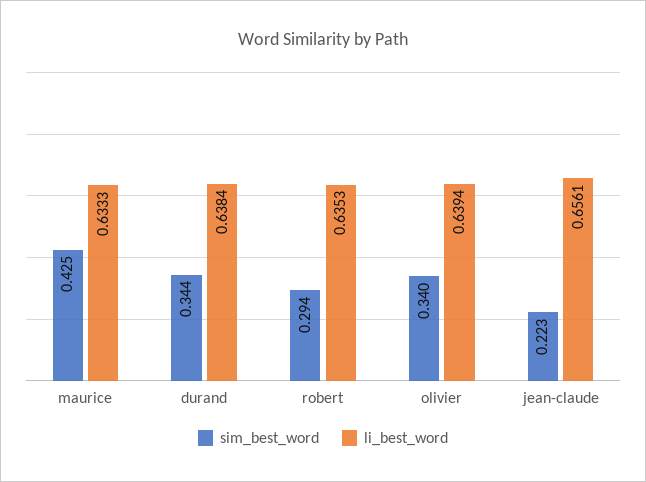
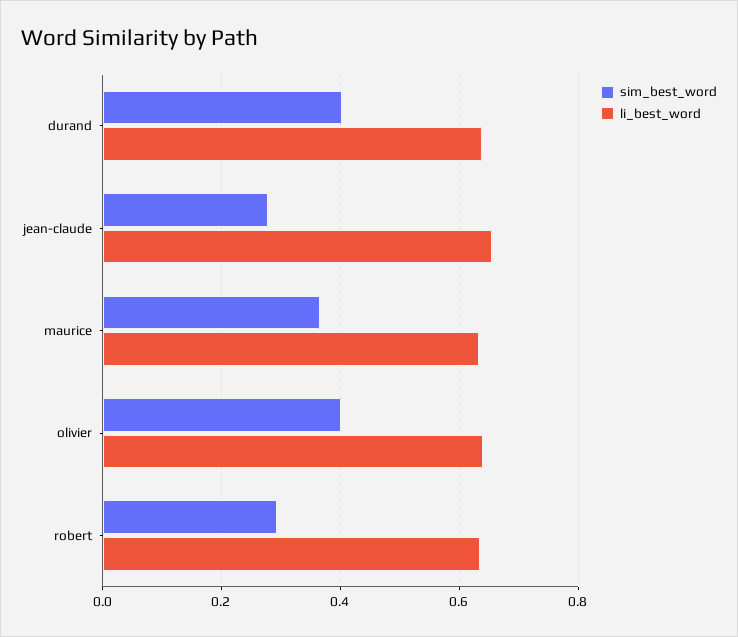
sim_best_word, maurice: 0.425 -> 0.36
sim_best_word, durand: 0.344 -> 0.4
sim_best_word, olivier: 0.34 -> 0.4
sim_best_word, jean-claude: 0.223 -> 0.28

